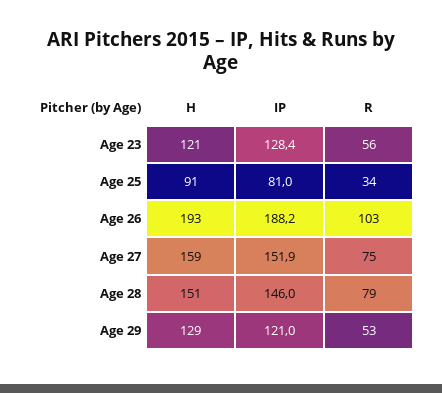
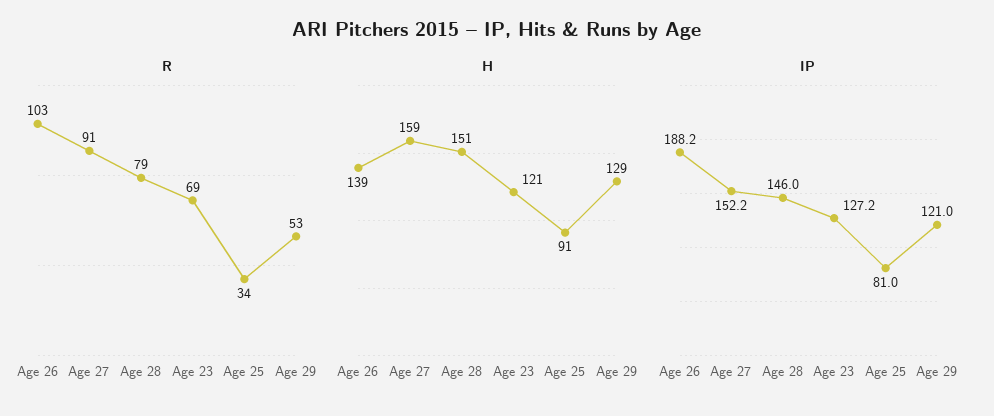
IP, Age 23: 128.4 -> 127.2
R, Age 23: 56 -> 69
H, Age 26: 193 -> 139
IP, Age 27: 151.9 -> 152.2
R, Age 27: 75 -> 91

